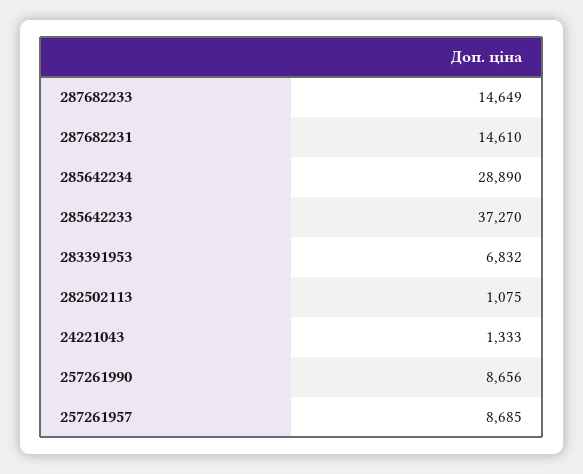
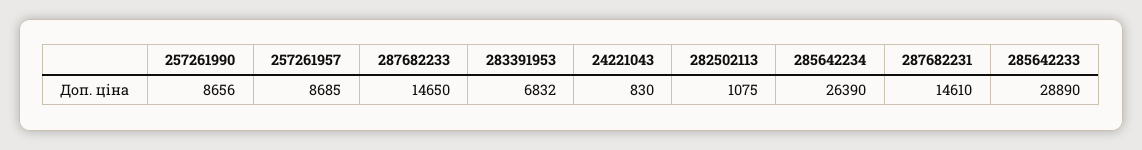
287682233: 14649 -> 14650
285642234: 28890 -> 26390
285642233: 37270 -> 28890
24221043: 1333 -> 830

